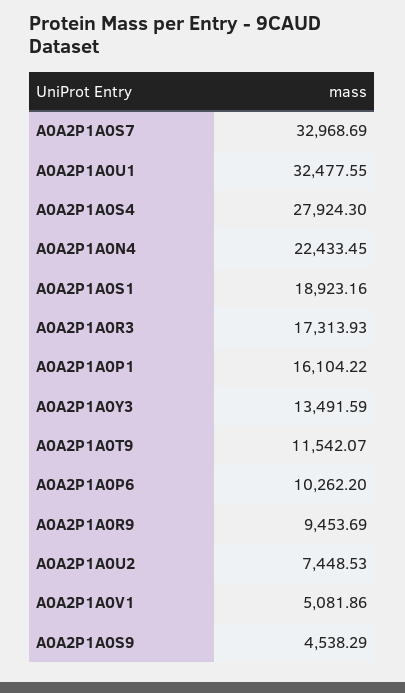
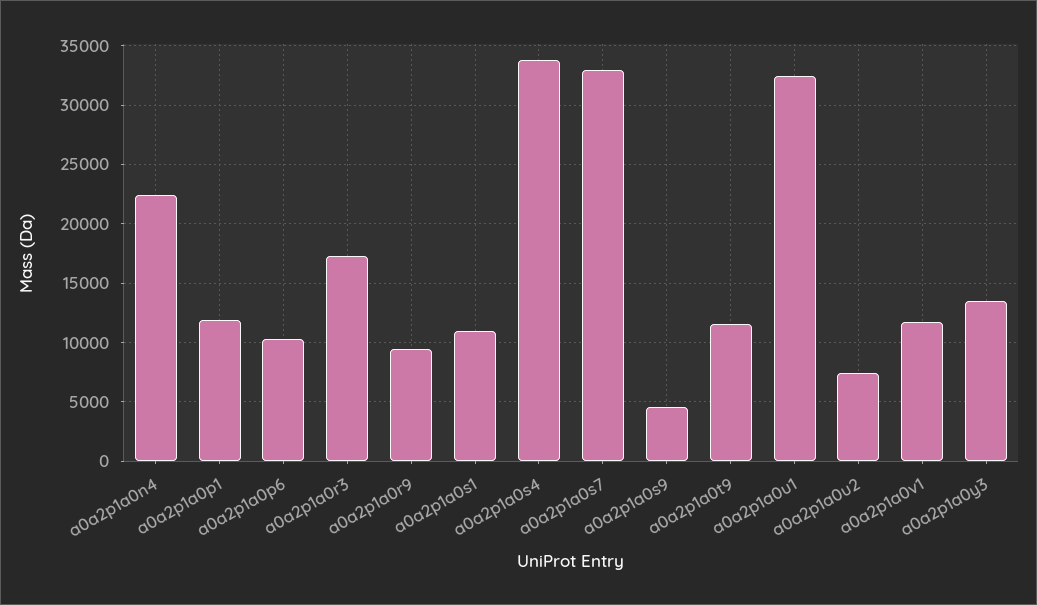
A0A2P1A0S4: 27924.3 -> 34000
A0A2P1A0S1: 18923.16 -> 11000
A0A2P1A0P1: 16104.22 -> 12000
A0A2P1A0V1: 5081.86 -> 12000

